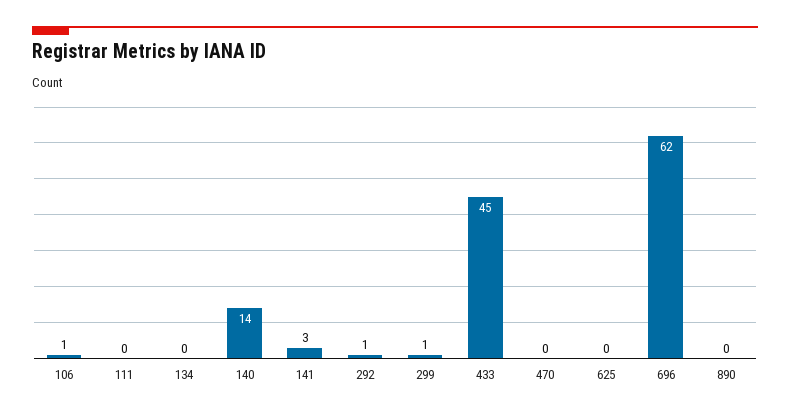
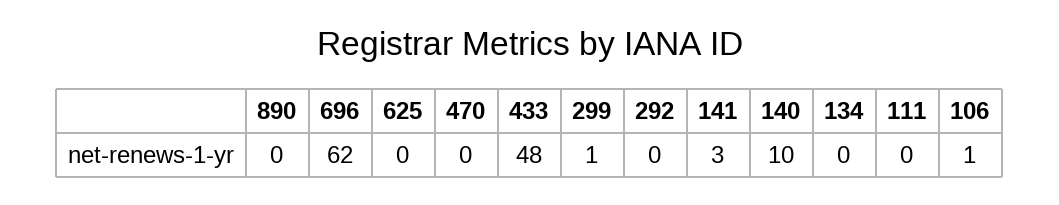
140: 14 -> 10
292: 1 -> 0
433: 45 -> 48

